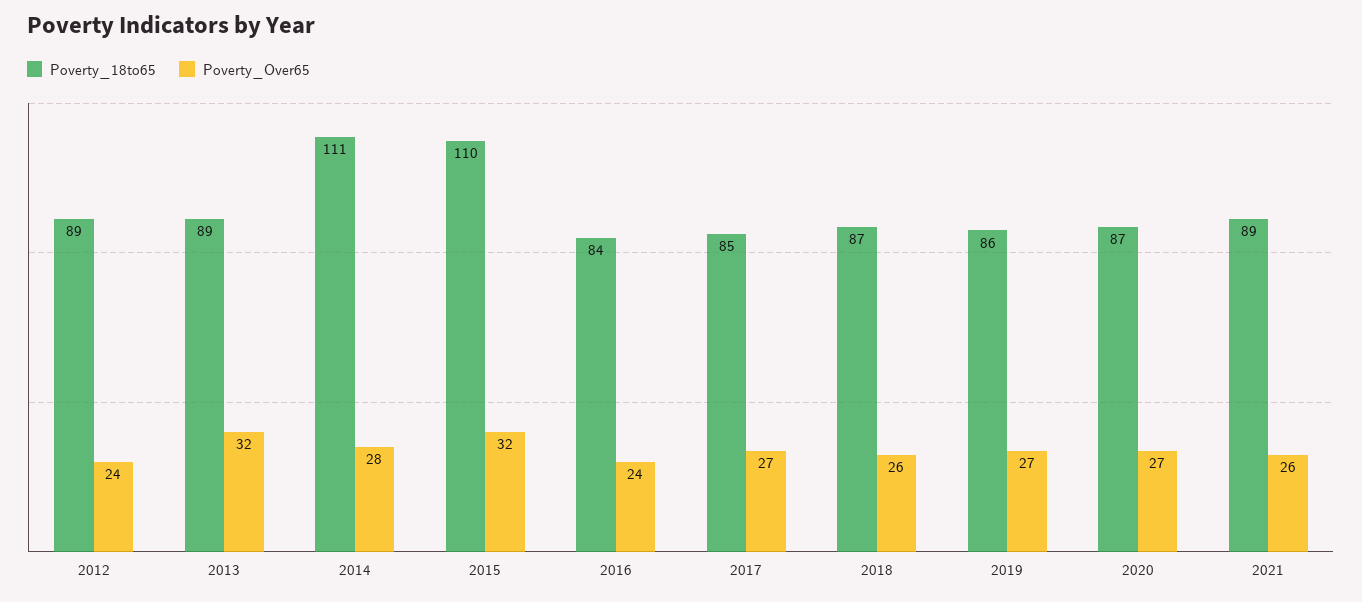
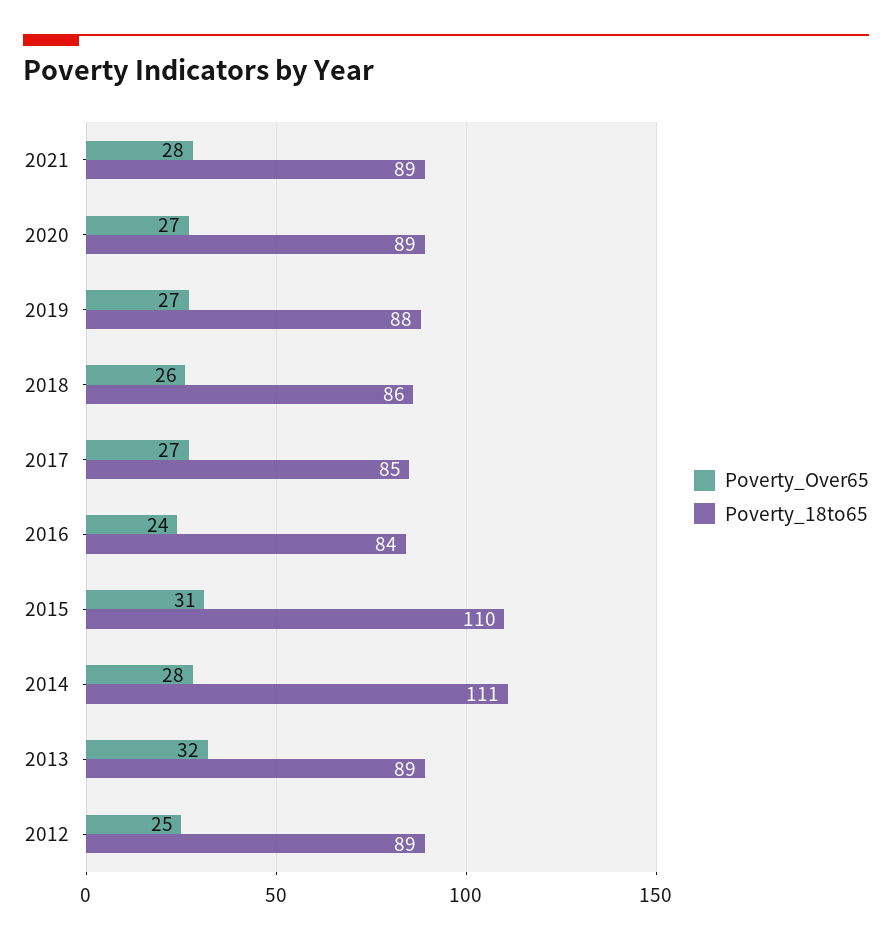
Poverty_Over65, 2012: 24 -> 25
Poverty_Over65, 2015: 32 -> 31
Poverty_18to65, 2018: 87 -> 86
Poverty_18to65, 2019: 86 -> 88
Poverty_18to65, 2020: 87 -> 89
Poverty_Over65, 2021: 26 -> 28

